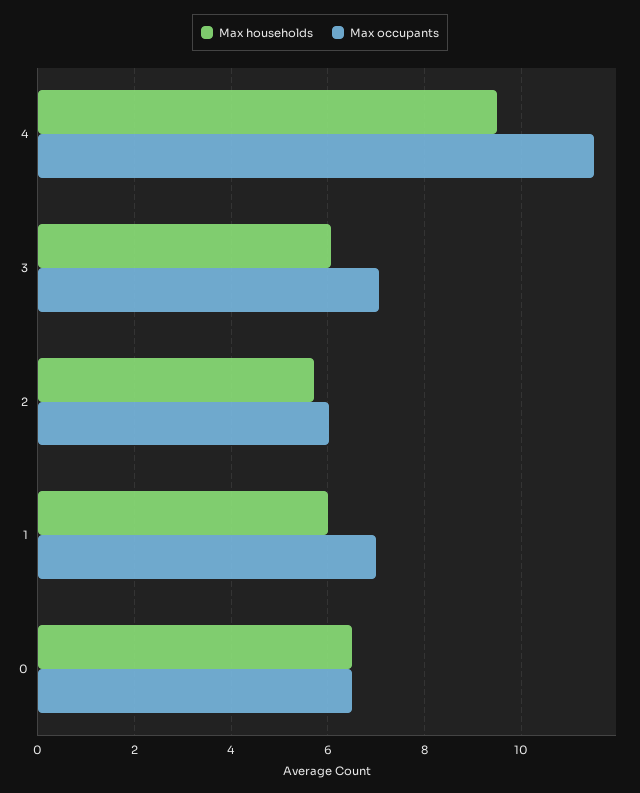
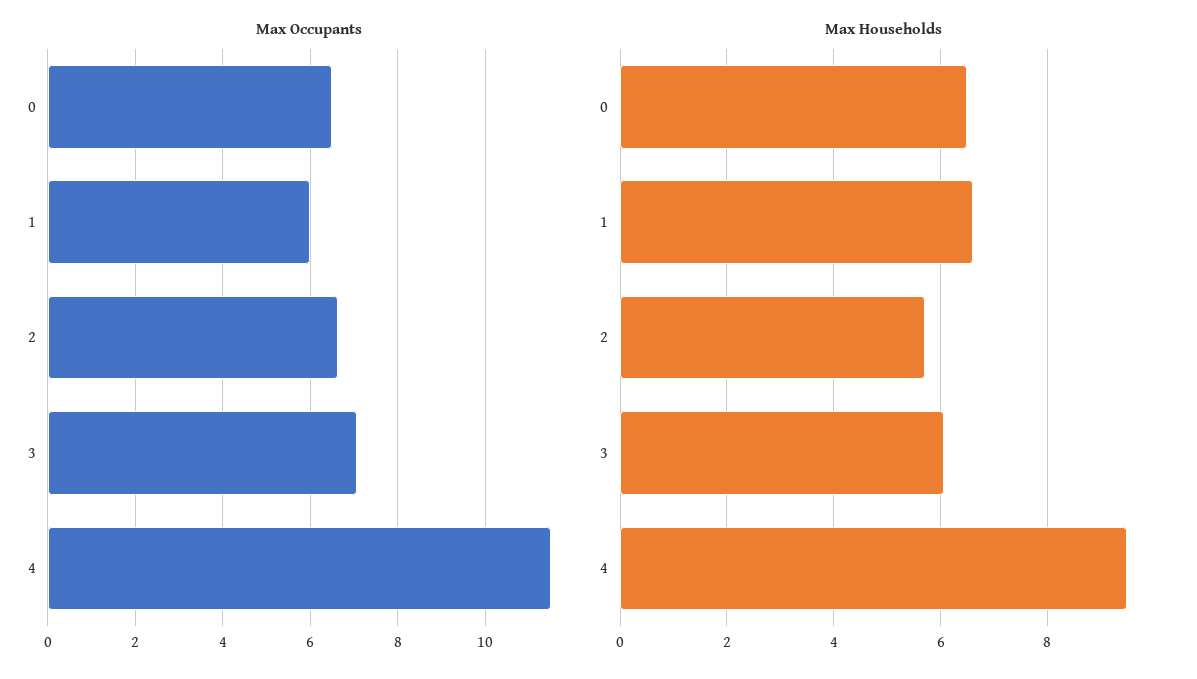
Max occupants, 2: 6 -> 6.6
Max households, 1: 6 -> 6.6
Max occupants, 1: 7 -> 6

